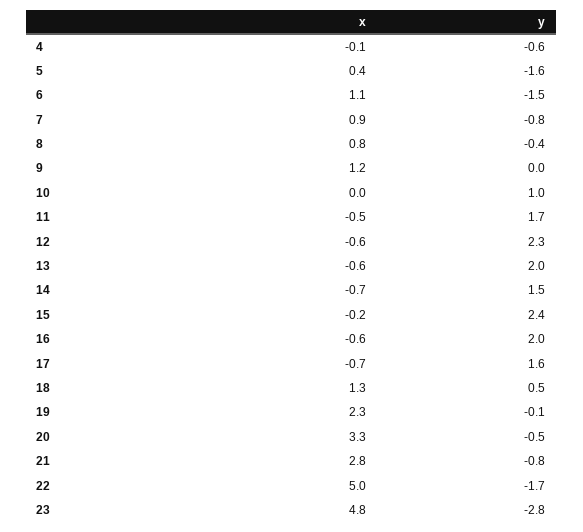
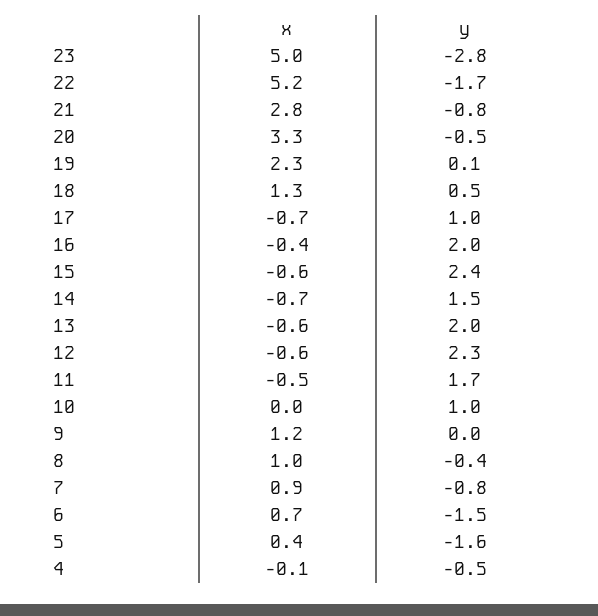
y, 4: -0.6 -> -0.5
x, 6: 1.1 -> 0.7
x, 8: 0.8 -> 1
x, 15: -0.2 -> -0.6
x, 16: -0.6 -> -0.4
y, 17: 1.6 -> 1
y, 19: -0.1 -> 0.1
x, 22: 5 -> 5.2
x, 23: 4.8 -> 5

